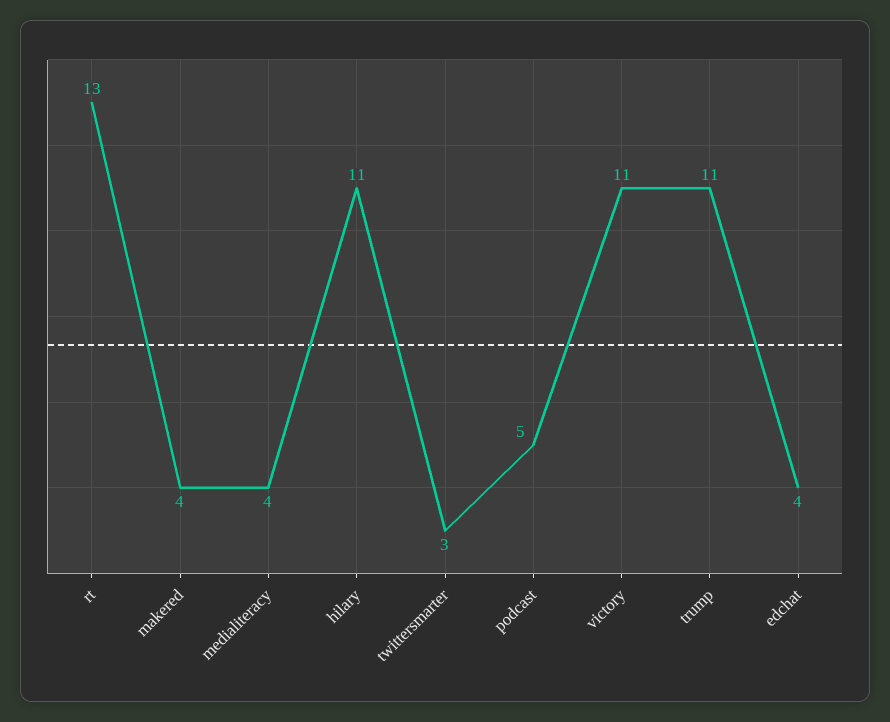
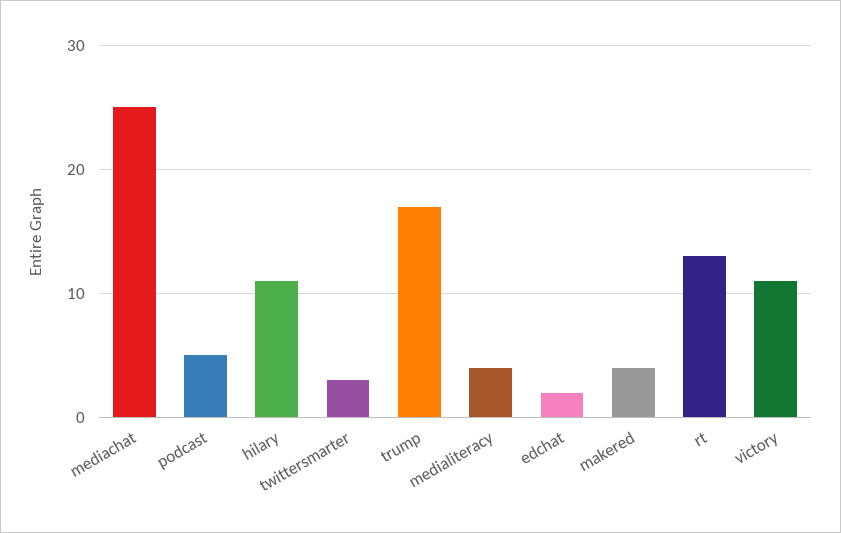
trump: 11 -> 17
edchat: 4 -> 2
mediachat: none -> 25

